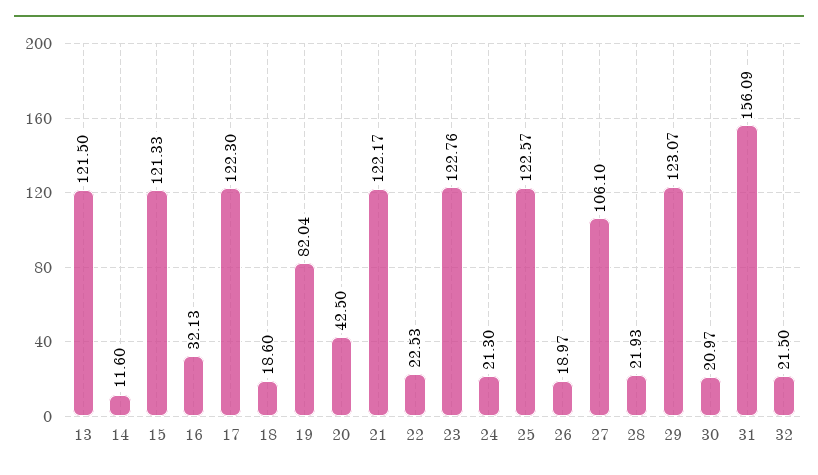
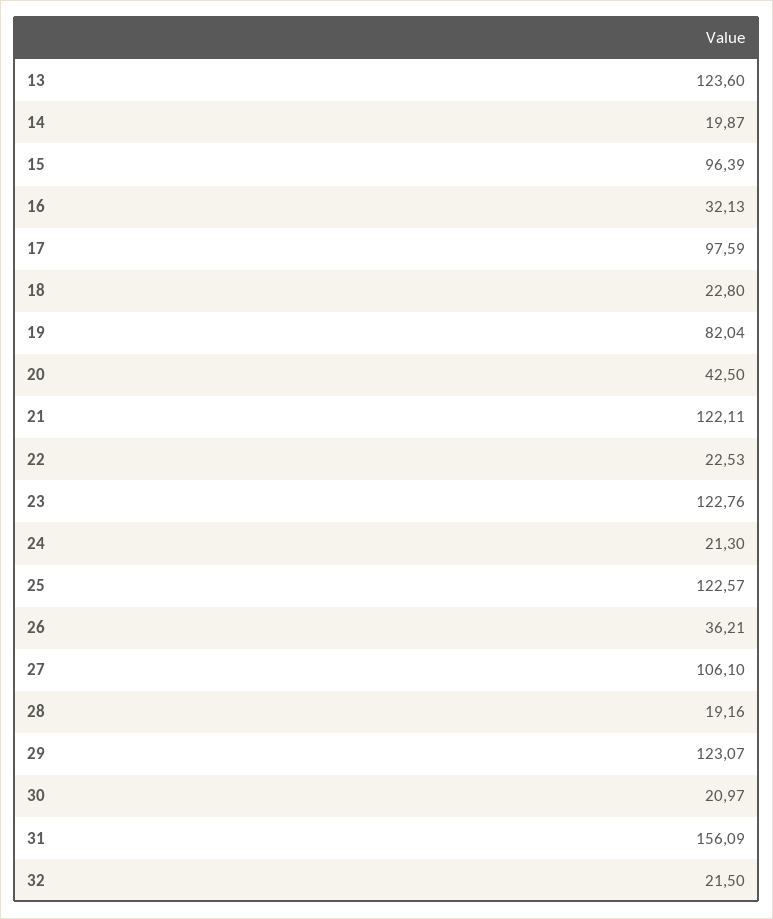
13: 121.5 -> 123.6
14: 11.6 -> 19.87
15: 121.33 -> 96.39
17: 122.3 -> 97.59
18: 18.6 -> 22.8
21: 122.17 -> 122.11
26: 18.97 -> 36.21
28: 21.93 -> 19.16

